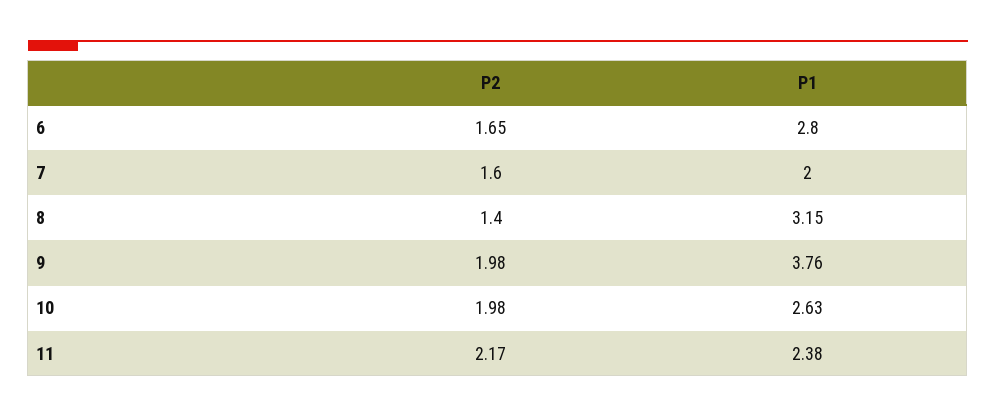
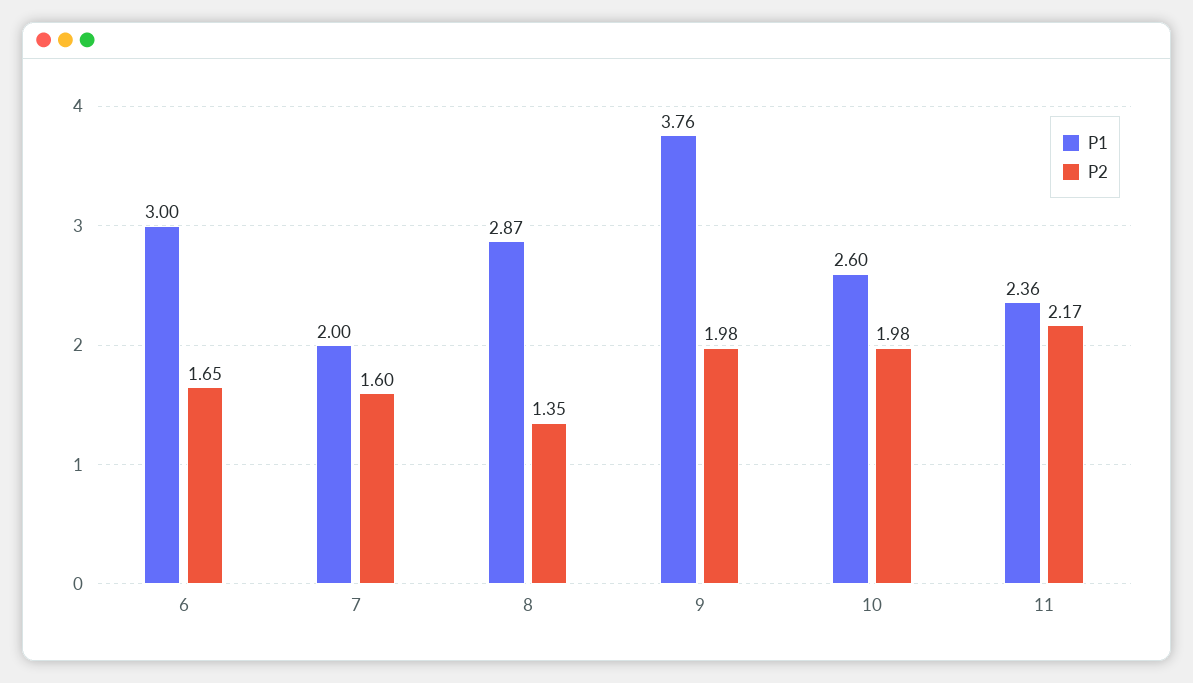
P1, 6: 2.8 -> 3
P2, 8: 1.4 -> 1.35
P1, 8: 3.15 -> 2.87
P1, 10: 2.63 -> 2.6
P1, 11: 2.38 -> 2.36

